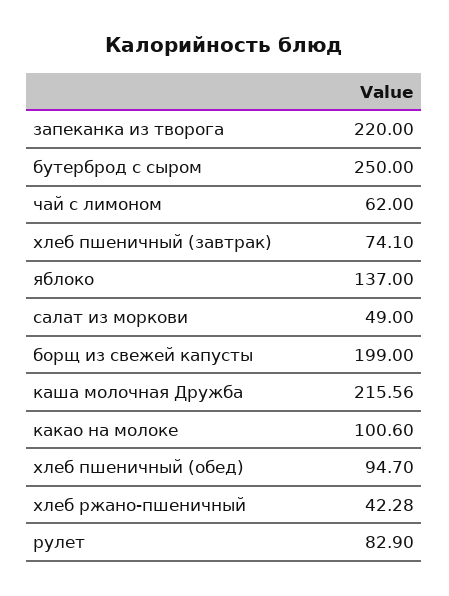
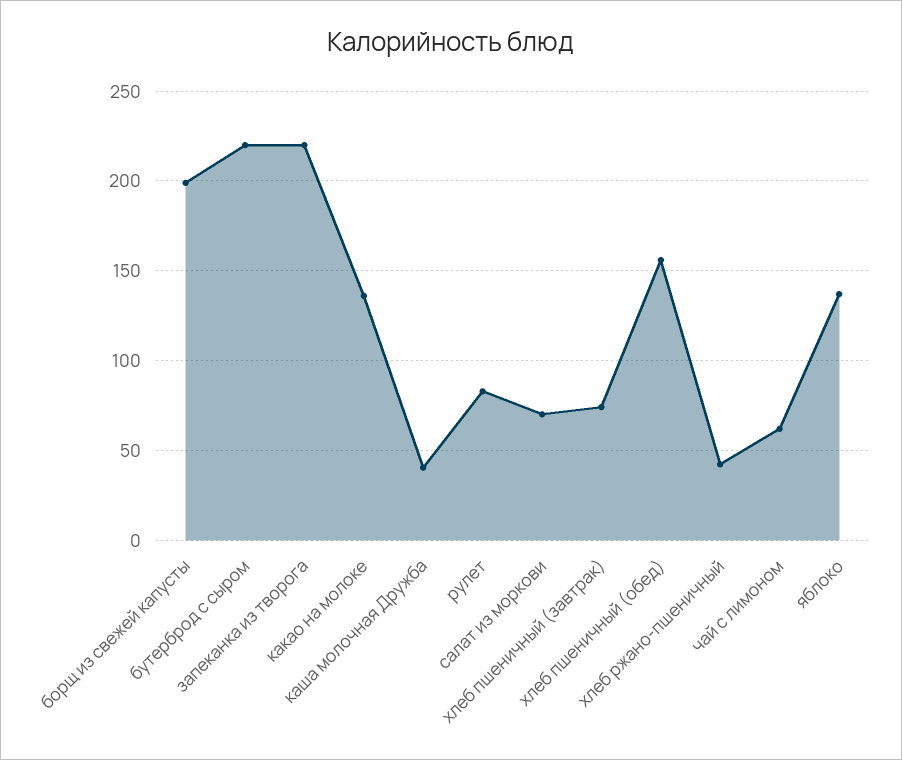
бутерброд с сыром: 250 -> 220
салат из моркови: 49 -> 70
каша молочная Дружба: 215.56 -> 40
какао на молоке: 100.6 -> 135
хлеб пшеничный (обед): 94.7 -> 155

